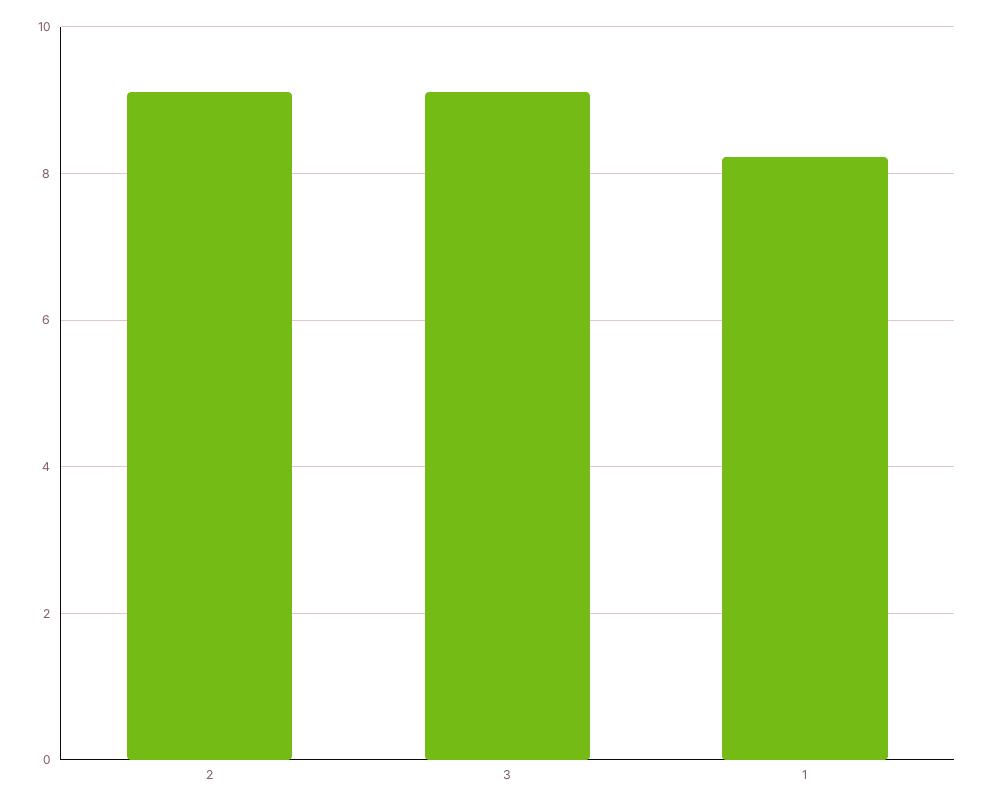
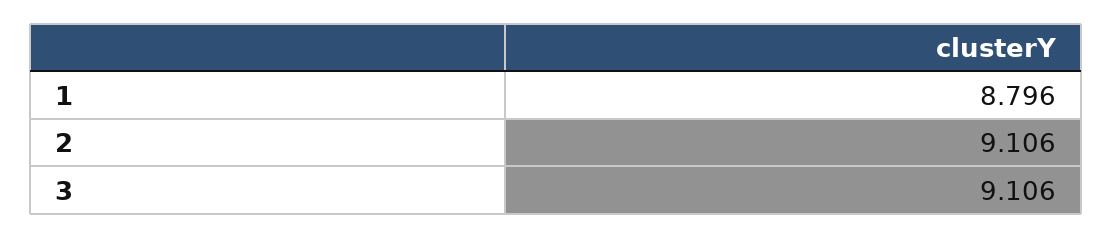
1: 8.2 -> 8.796

